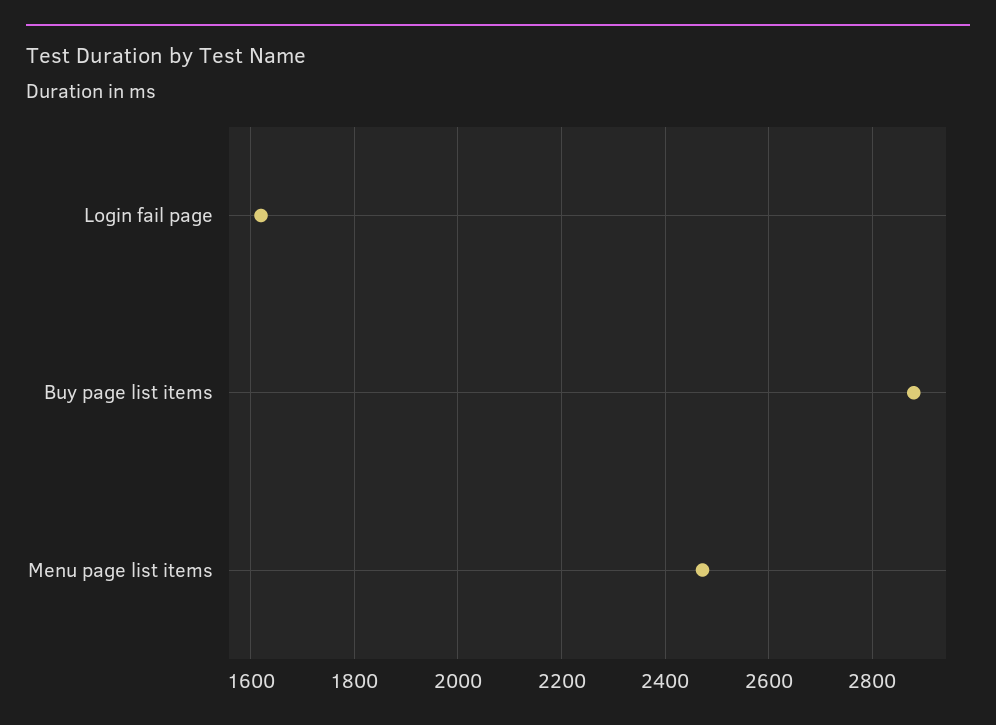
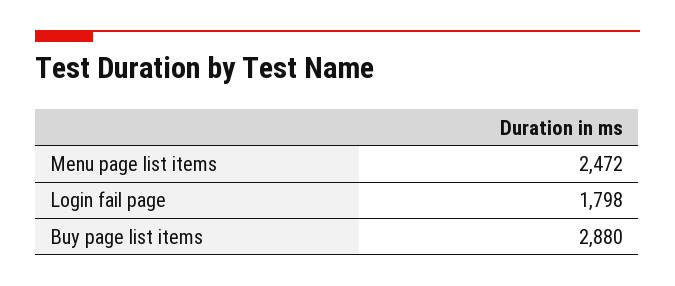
Login fail page: 1620 -> 1798

